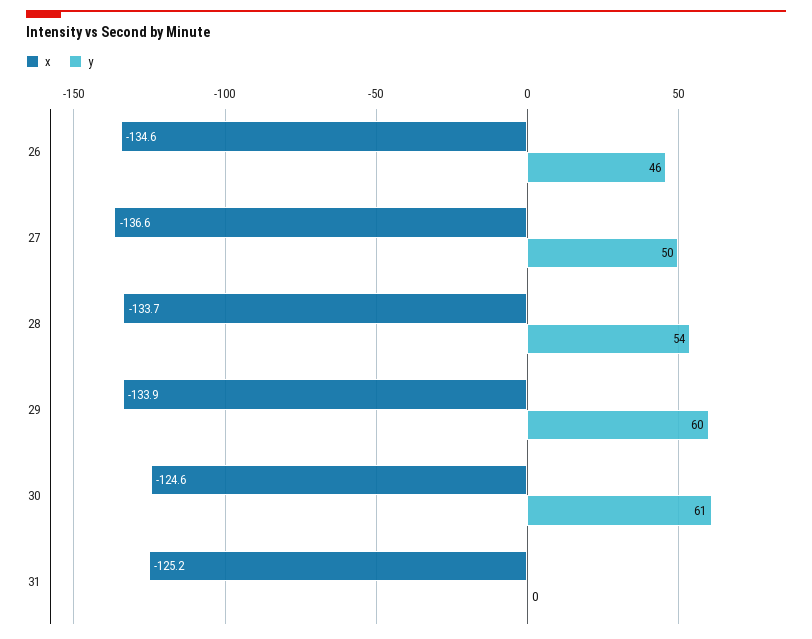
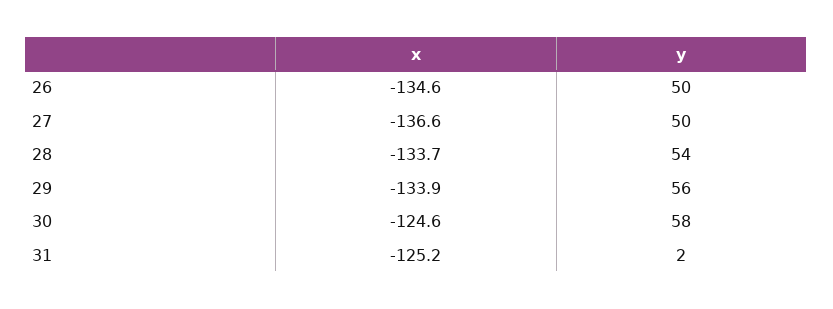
y, 26: 46 -> 50
y, 29: 60 -> 56
y, 30: 61 -> 58
y, 31: 0 -> 2

